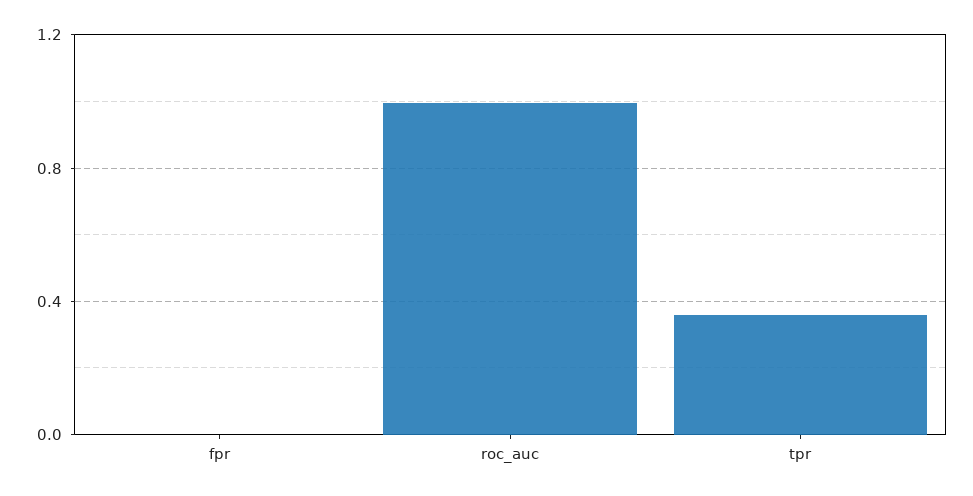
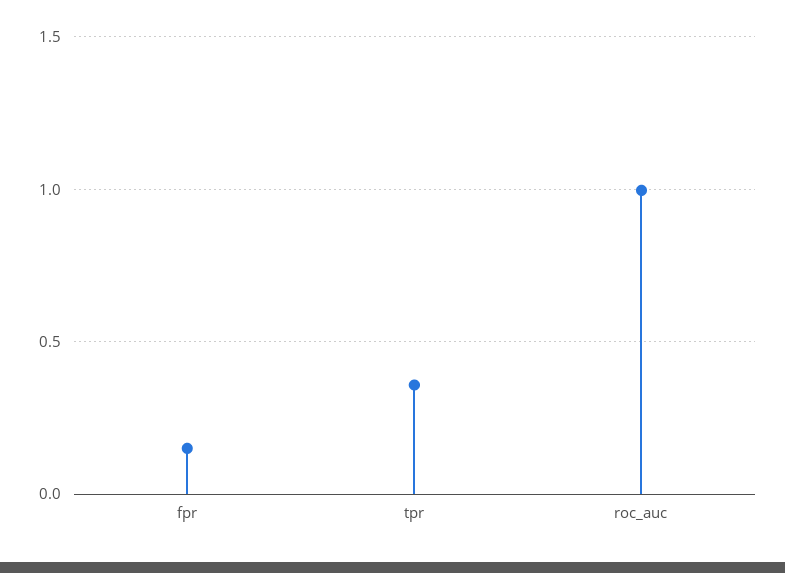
fpr: 0 -> 0.15

